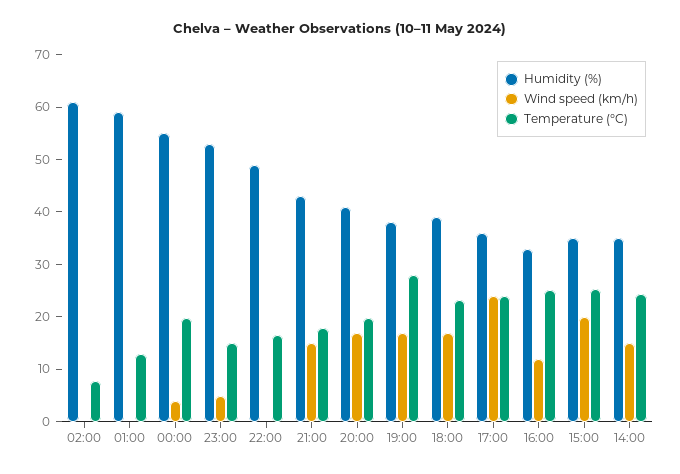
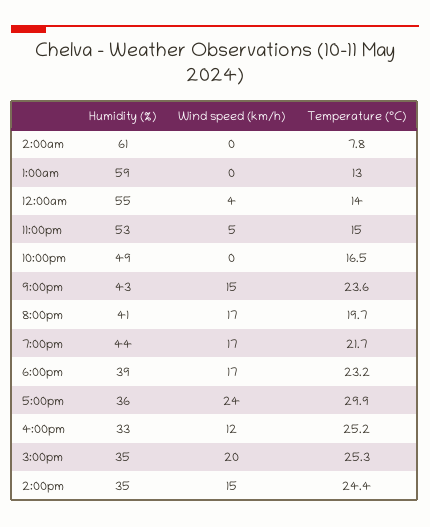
Temperature (°C), 00:00: 20 -> 14
Temperature (°C), 21:00: 18 -> 23.6
Humidity (%), 19:00: 38 -> 44
Temperature (°C), 19:00: 28 -> 21.7
Temperature (°C), 17:00: 24 -> 29.9

